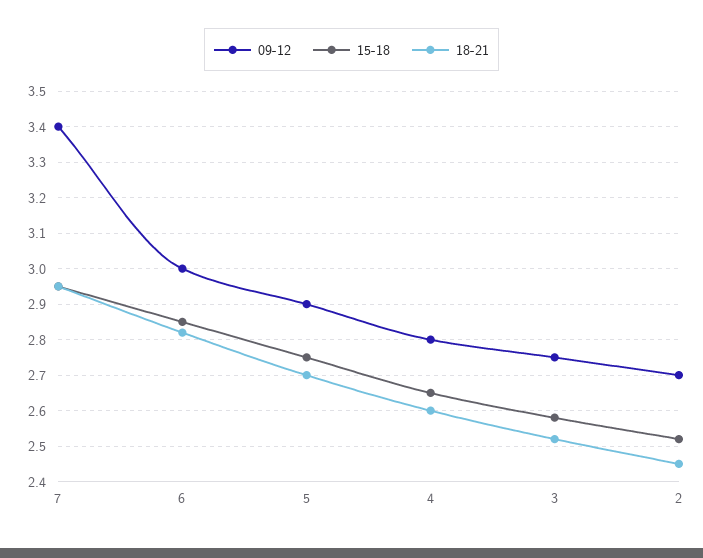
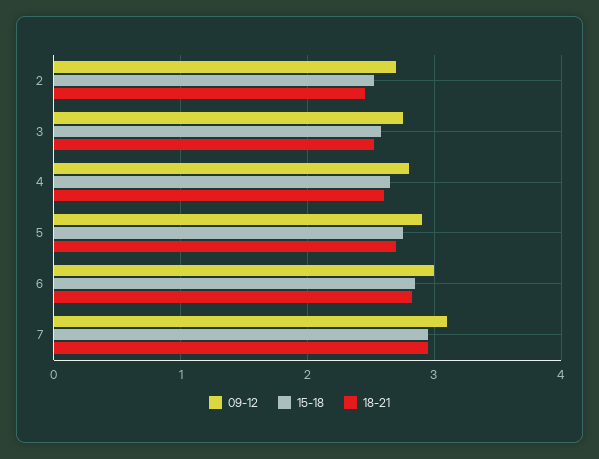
09-12, 7: 3.4 -> 3.1

